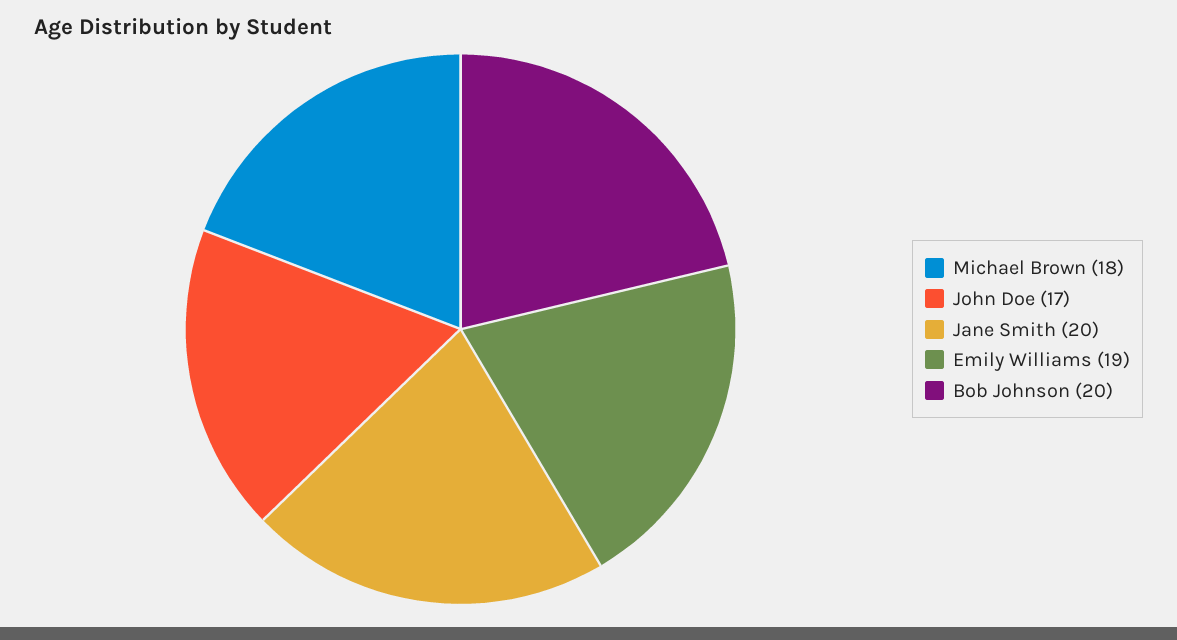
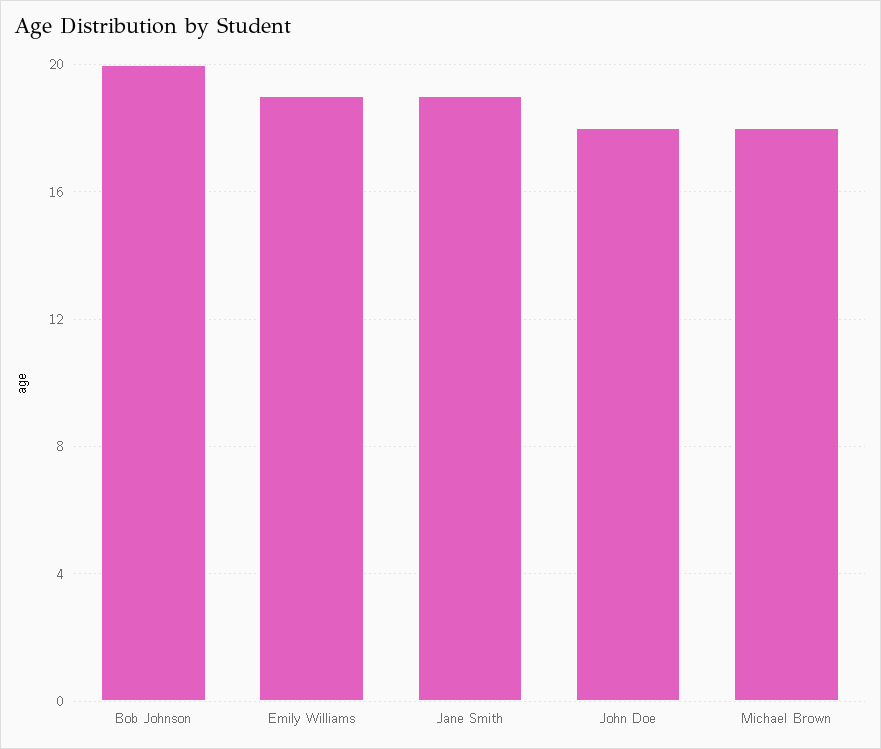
John Doe: 17 -> 18
Jane Smith: 20 -> 19

